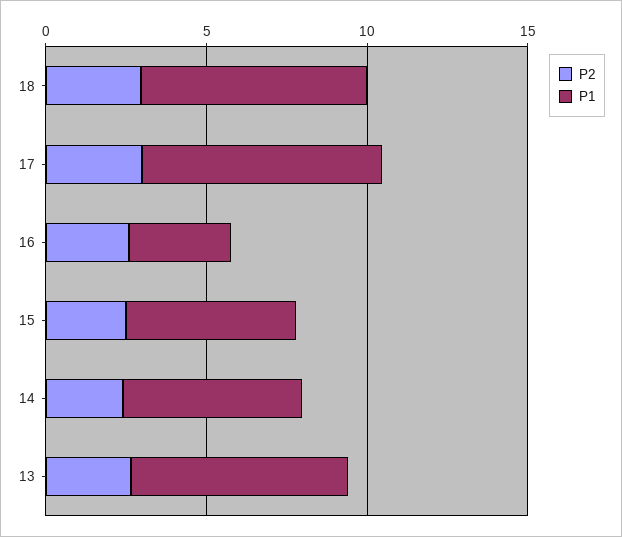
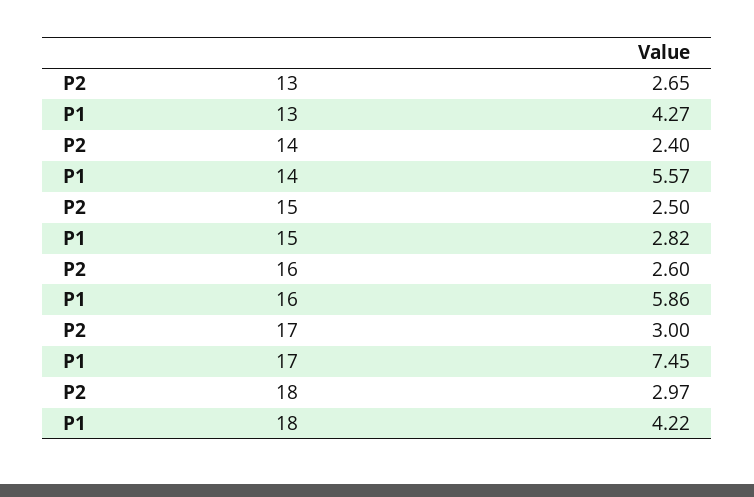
P1, 18: 7 -> 4.22
P1, 16: 3 -> 5.86
P1, 15: 5 -> 2.82
P1, 13: 7 -> 4.27

